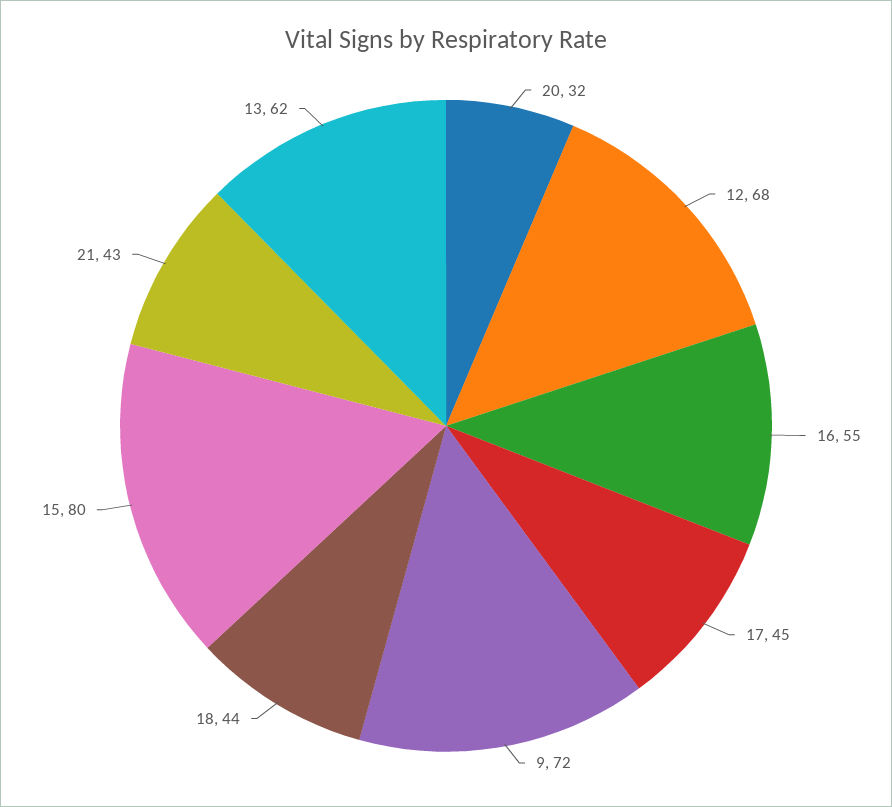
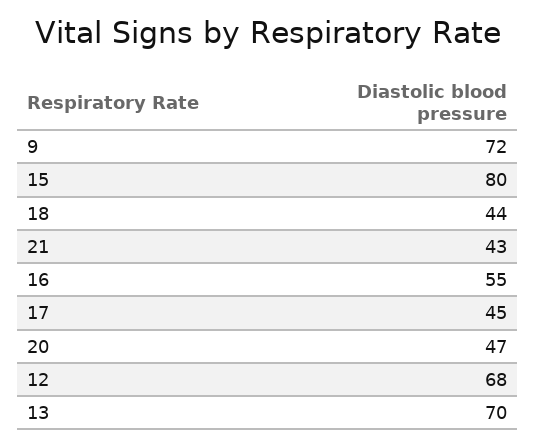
20: 32 -> 47
13: 62 -> 70

